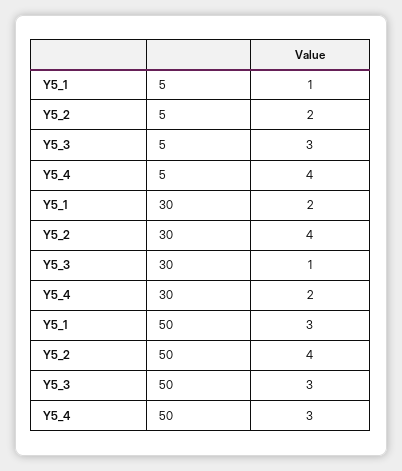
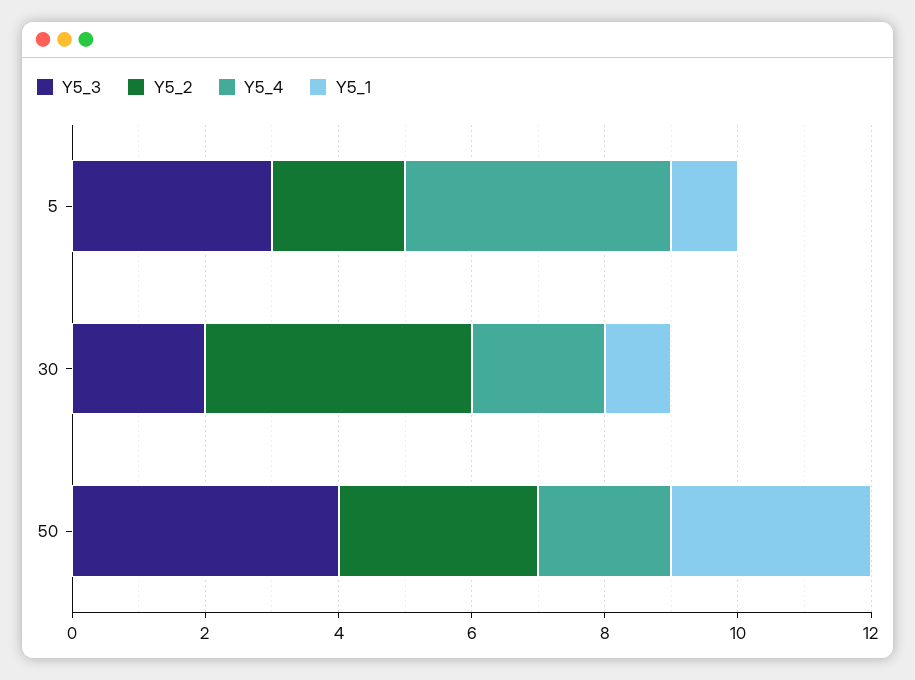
Y5_1, 30: 2 -> 1
Y5_3, 30: 1 -> 2
Y5_2, 50: 4 -> 3
Y5_3, 50: 3 -> 4
Y5_4, 50: 3 -> 2

